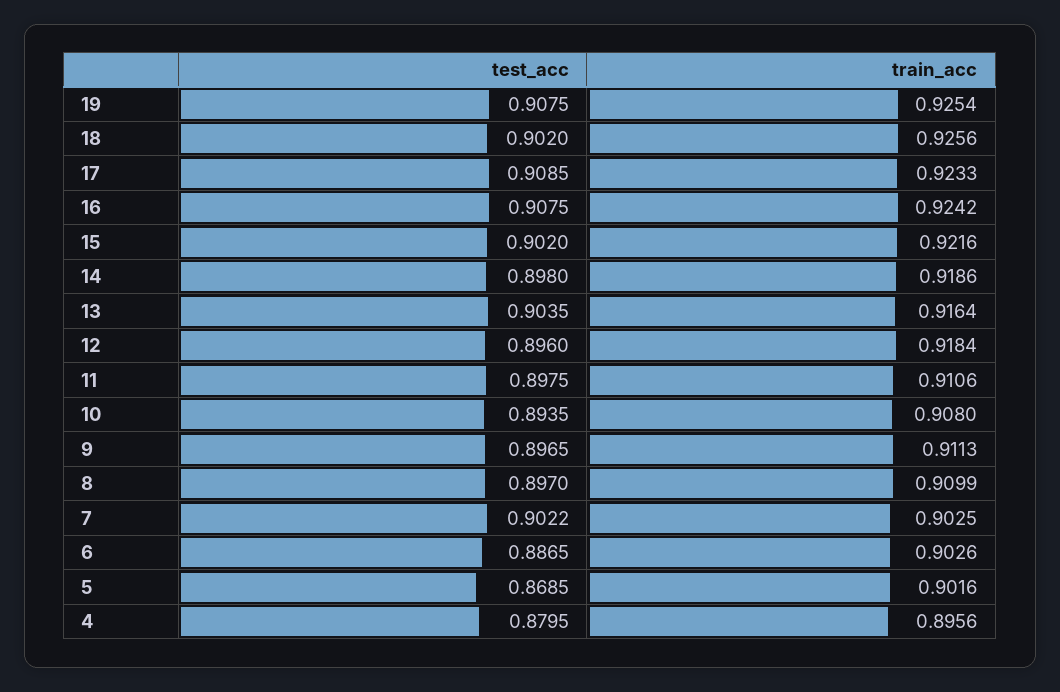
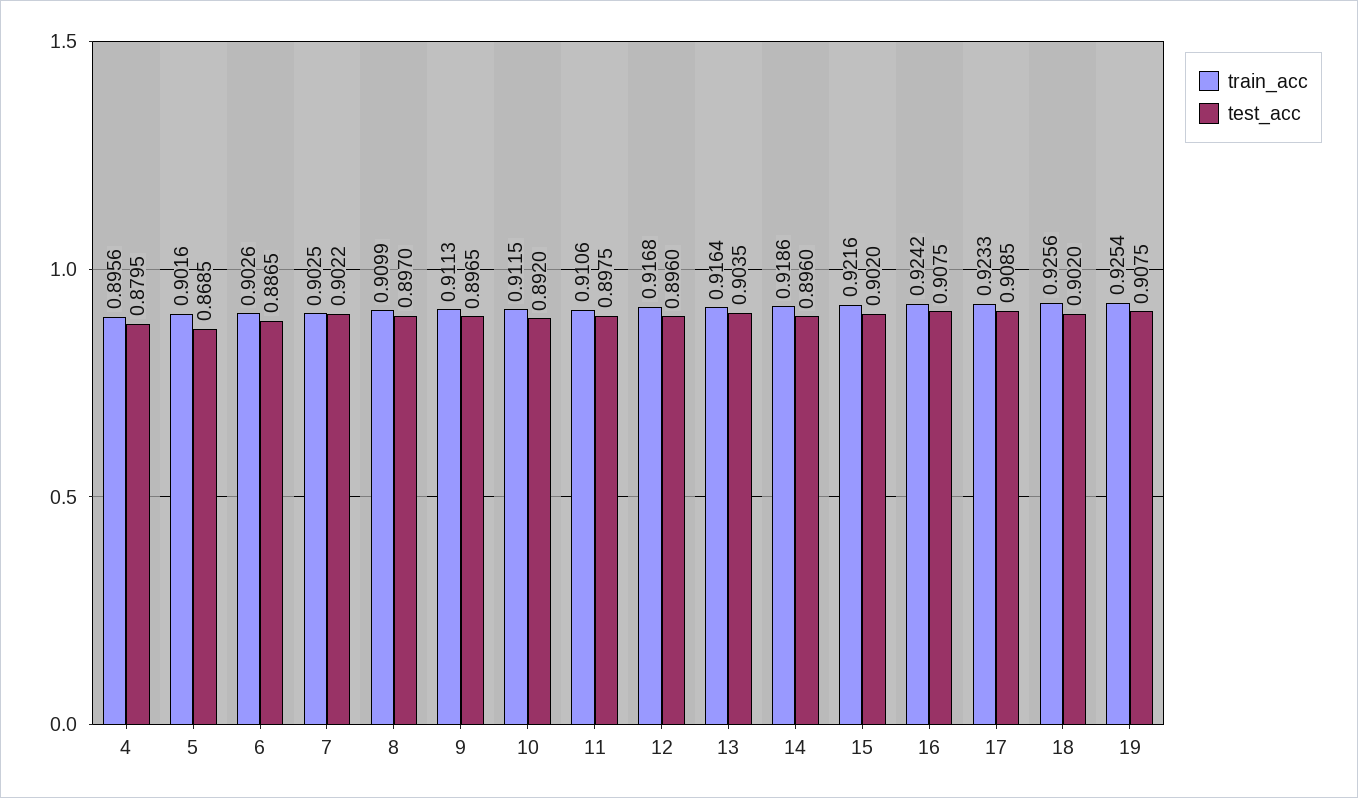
test_acc, 14: 0.898 -> 0.896
train_acc, 12: 0.9184 -> 0.9168
test_acc, 10: 0.8935 -> 0.892
train_acc, 10: 0.908 -> 0.9115

